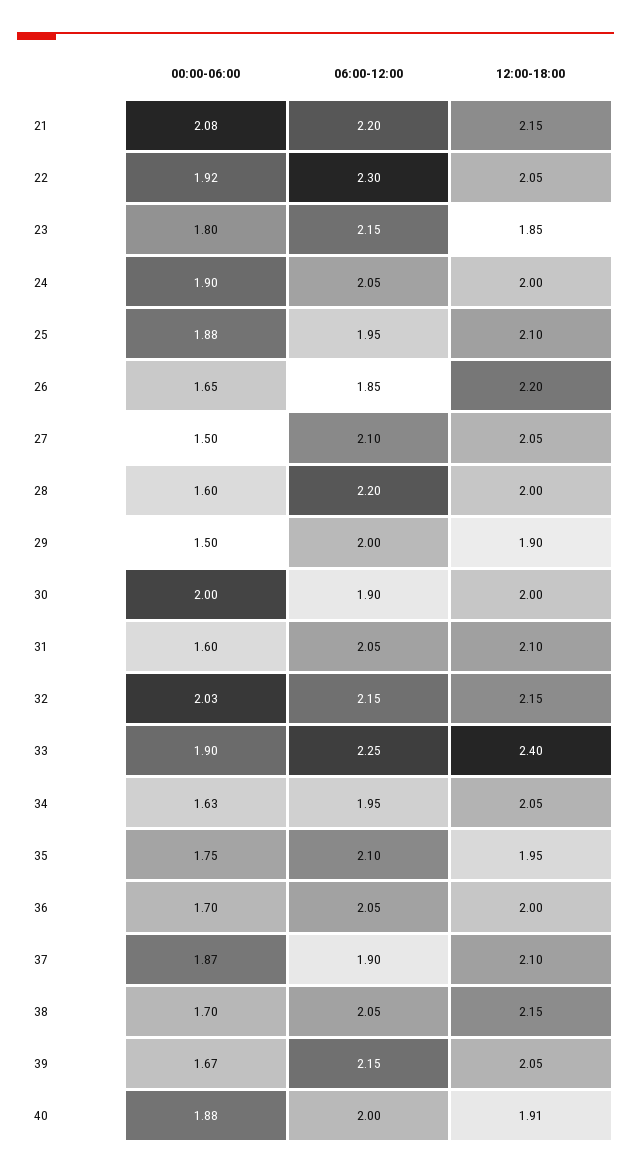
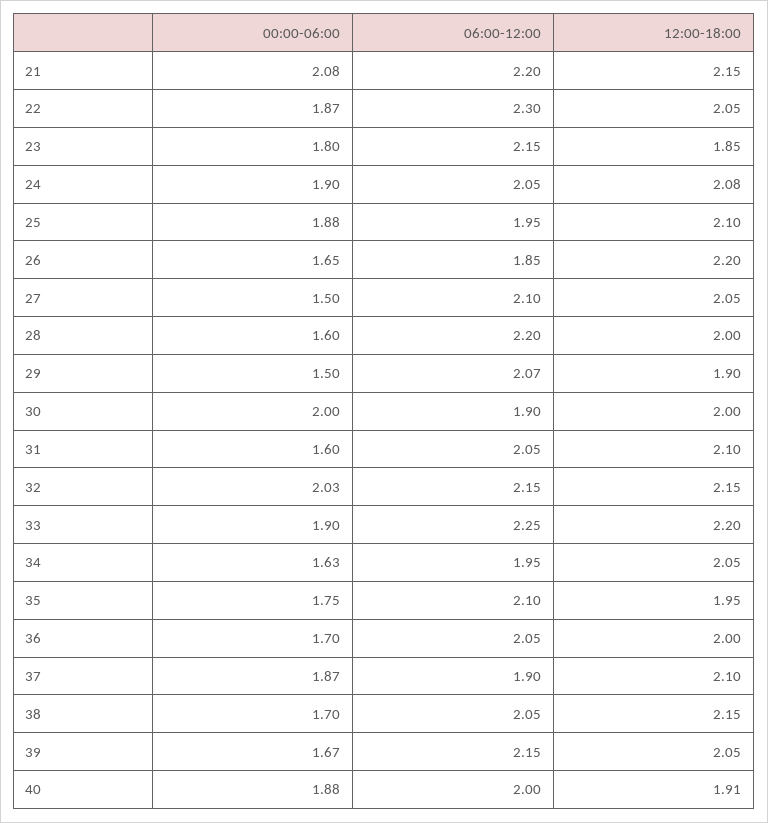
00:00-06:00, 22: 1.92 -> 1.87
12:00-18:00, 24: 2 -> 2.08
06:00-12:00, 29: 2 -> 2.07
12:00-18:00, 33: 2.4 -> 2.2

